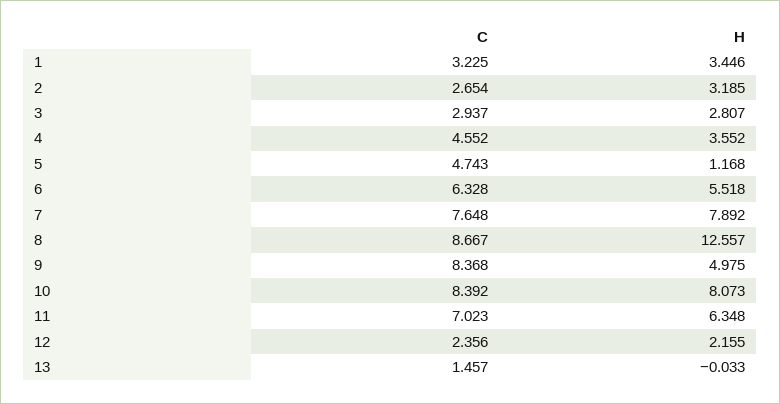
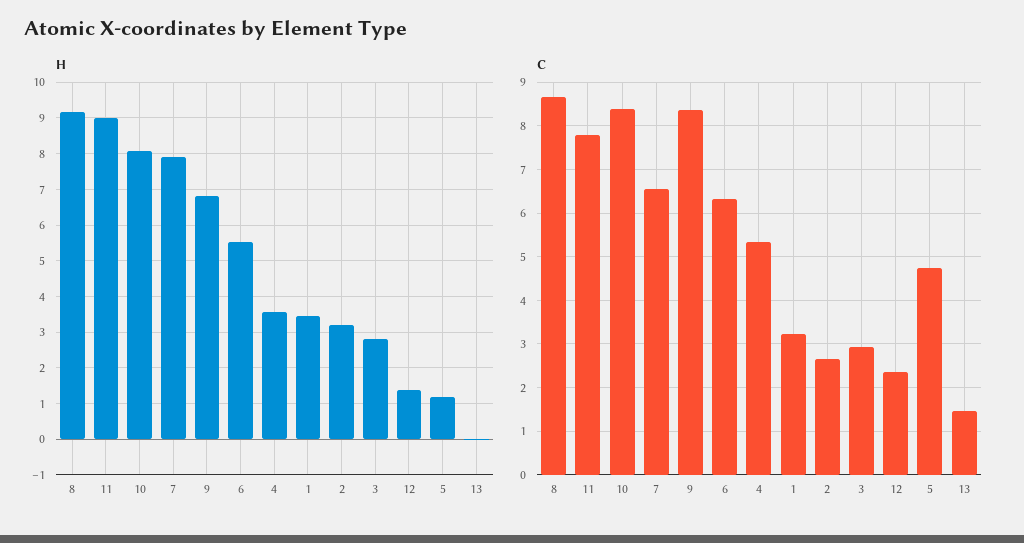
C, 4: 4.552 -> 5.4
C, 7: 7.648 -> 6.6
H, 8: 12.557 -> 9.2
H, 9: 4.975 -> 6.8
C, 11: 7.023 -> 7.8
H, 11: 6.348 -> 9
H, 12: 2.155 -> 1.4

